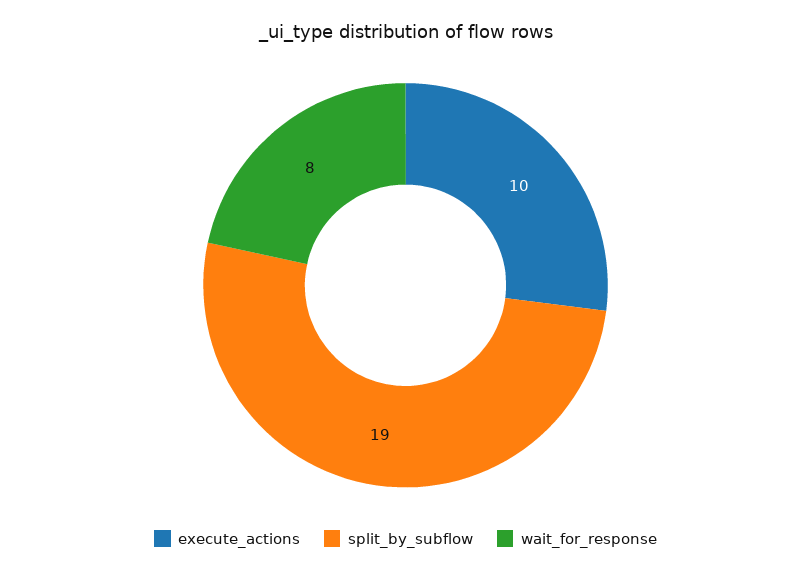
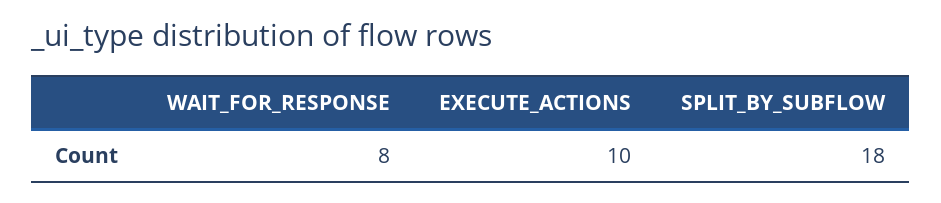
split_by_subflow: 19 -> 18

